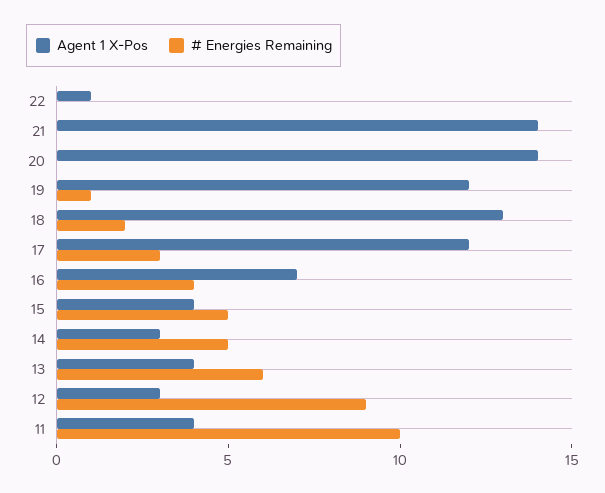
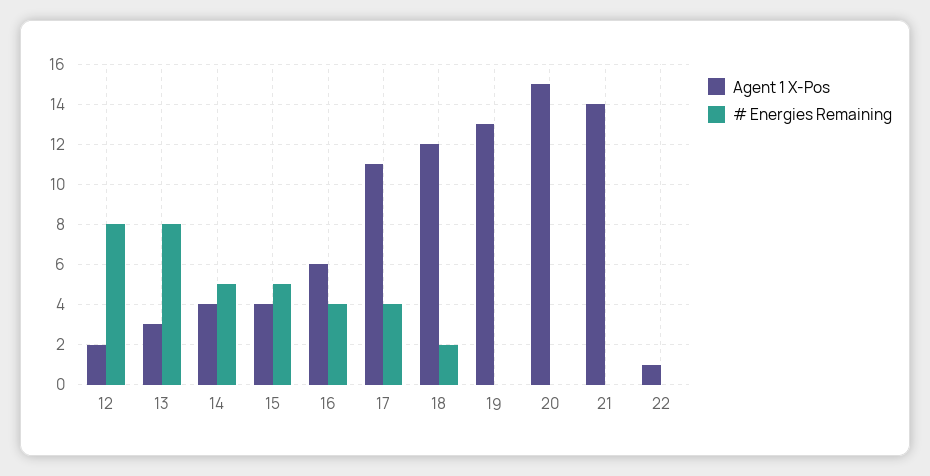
Agent 1 X-Pos, 20: 14 -> 15
Agent 1 X-Pos, 19: 12 -> 13
# Energies Remaining, 19: 1 -> 0
Agent 1 X-Pos, 18: 13 -> 12
Agent 1 X-Pos, 17: 12 -> 11
# Energies Remaining, 17: 3 -> 4
Agent 1 X-Pos, 16: 7 -> 6
Agent 1 X-Pos, 14: 3 -> 4
Agent 1 X-Pos, 13: 4 -> 3
# Energies Remaining, 13: 6 -> 8
Agent 1 X-Pos, 12: 3 -> 2
# Energies Remaining, 12: 9 -> 8
Agent 1 X-Pos, 11: 4 -> none
# Energies Remaining, 11: 10 -> none

